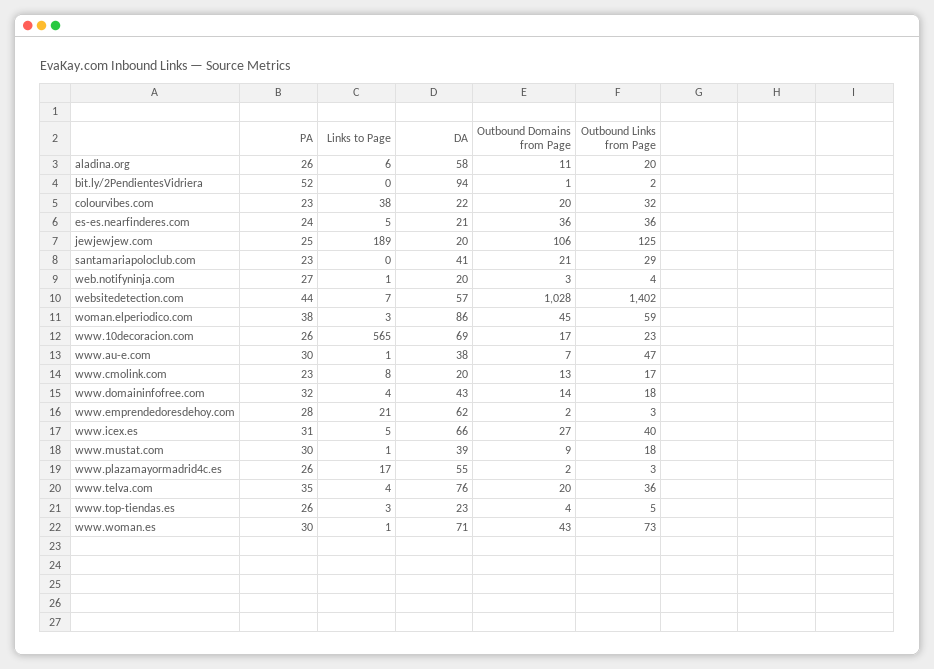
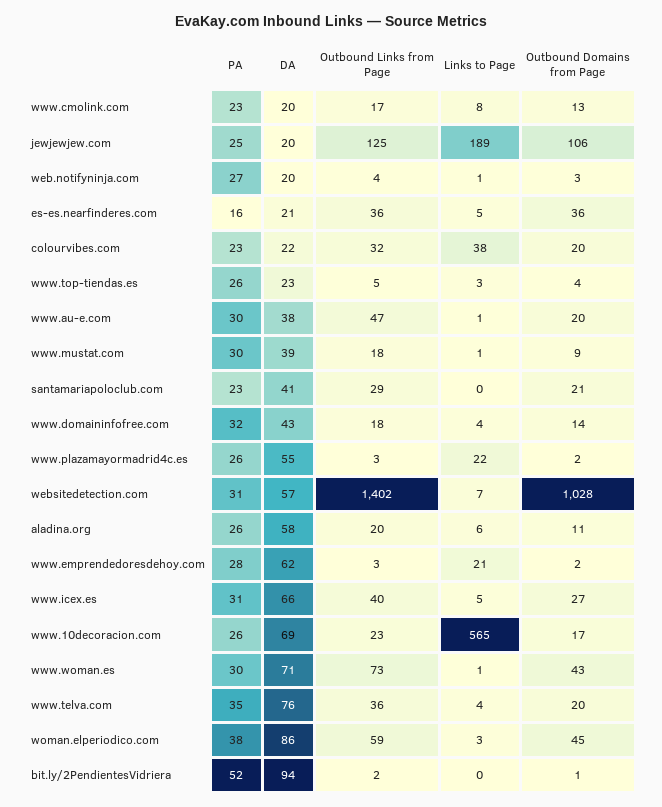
PA, es-es.nearfinderes.com: 24 -> 16
PA, websitedetection.com: 44 -> 31
Outbound Domains from Page, www.au-e.com: 7 -> 20
Links to Page, www.plazamayormadrid4c.es: 17 -> 22

